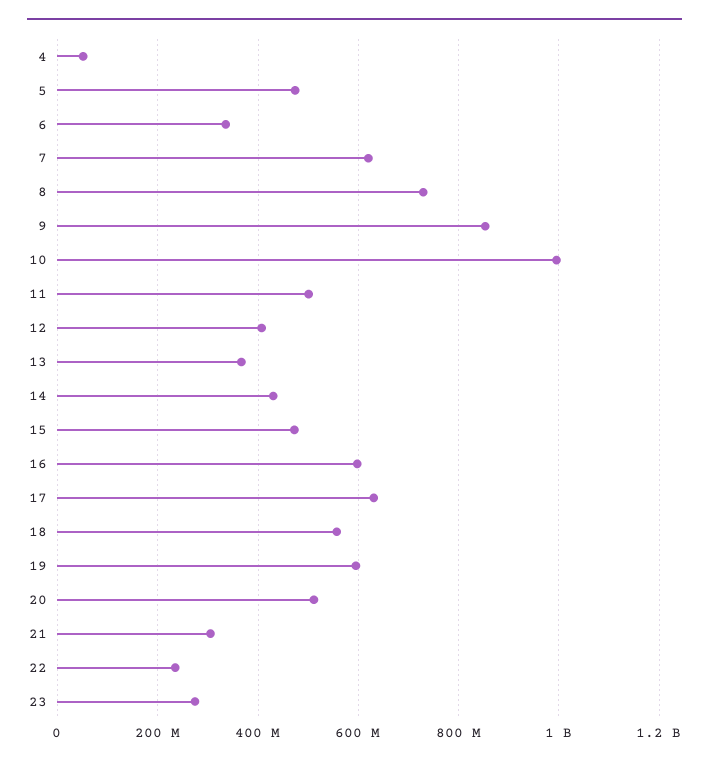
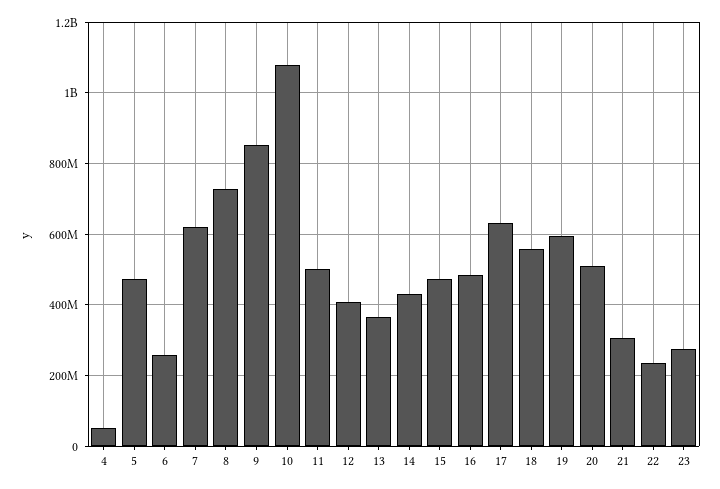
6: 340000000 -> 260000000
10: 1000000000 -> 1080000000
16: 600000000 -> 480000000

